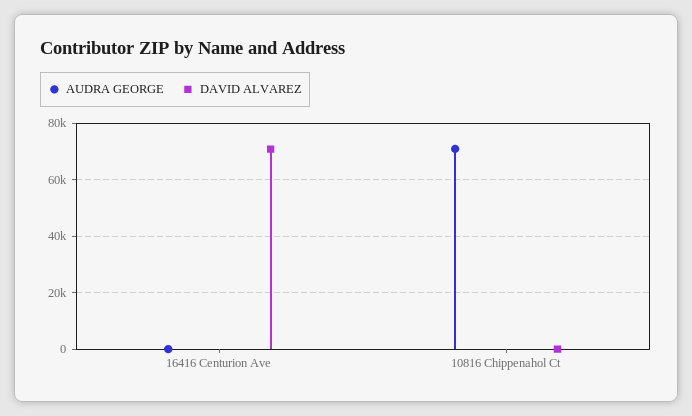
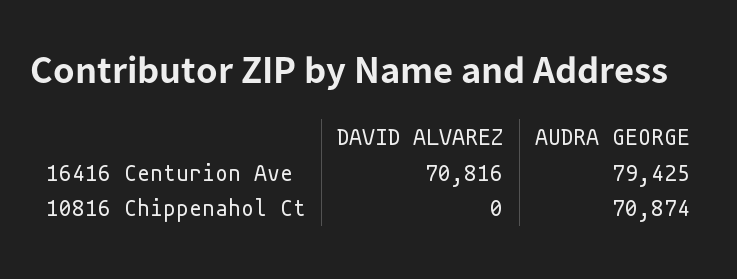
AUDRA GEORGE, 16416 Centurion Ave: 0 -> 79425

